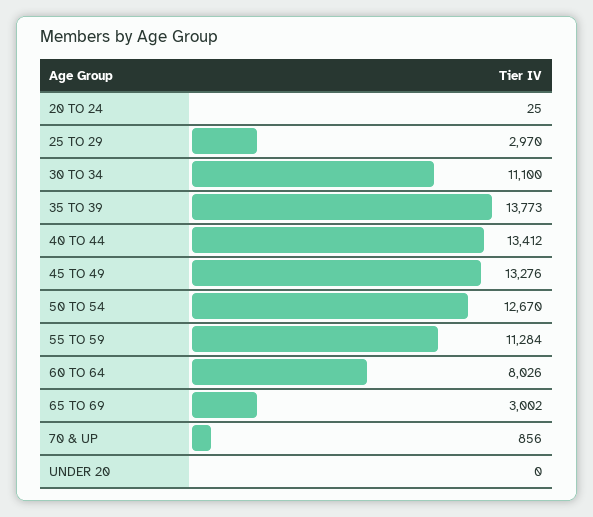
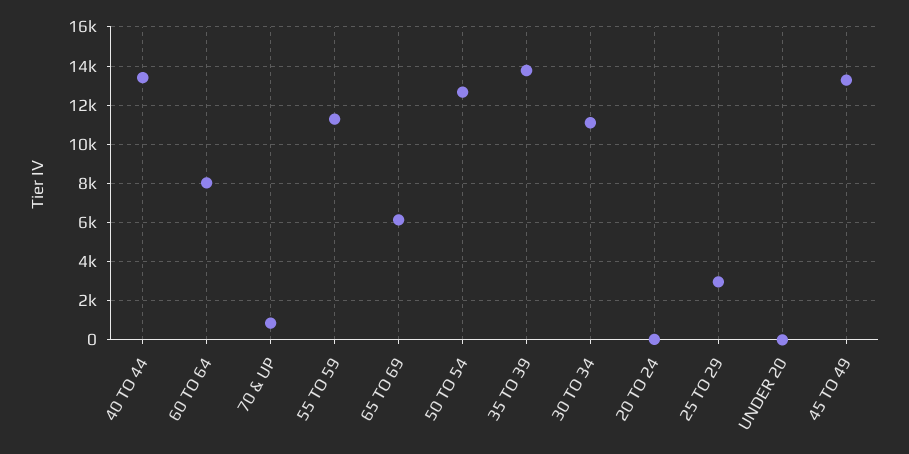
65 TO 69: 3002 -> 6000

